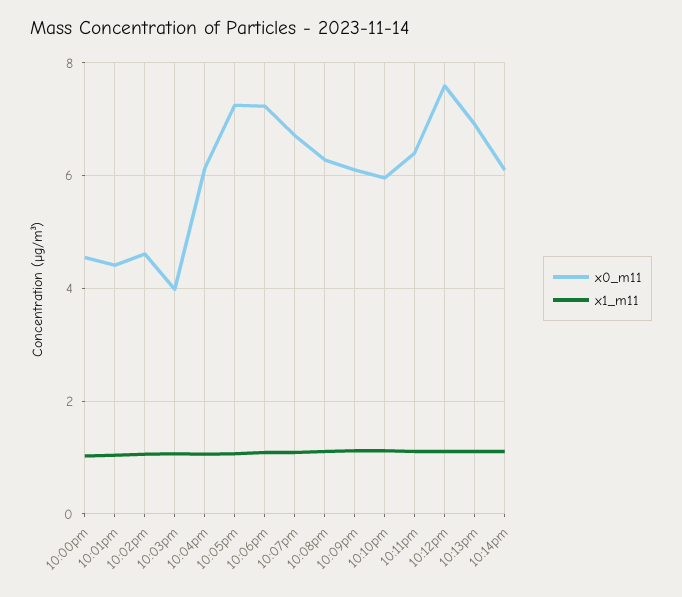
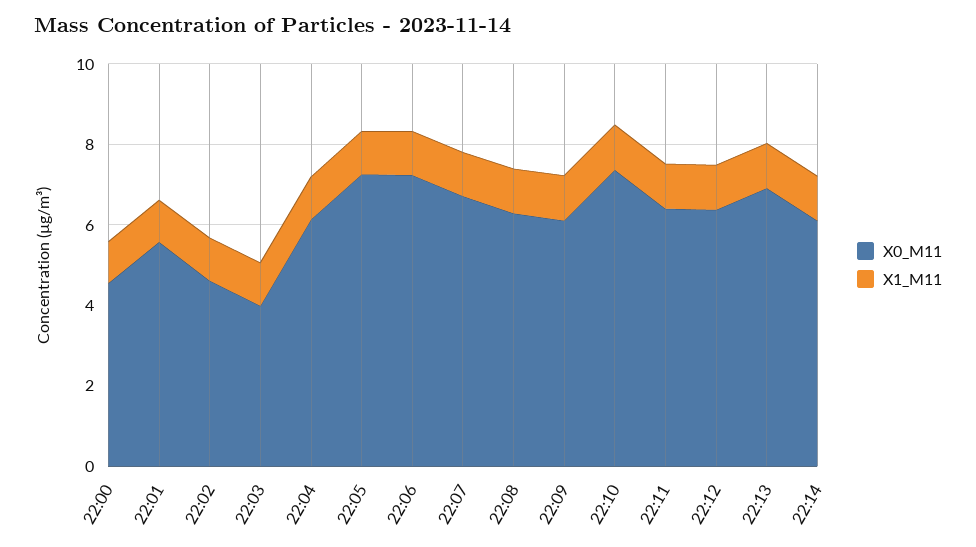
x0_m11, 10:01pm: 4.4 -> 5.5
x0_m11, 10:10pm: 6 -> 7.5
x0_m11, 10:12pm: 7.6 -> 6.5

